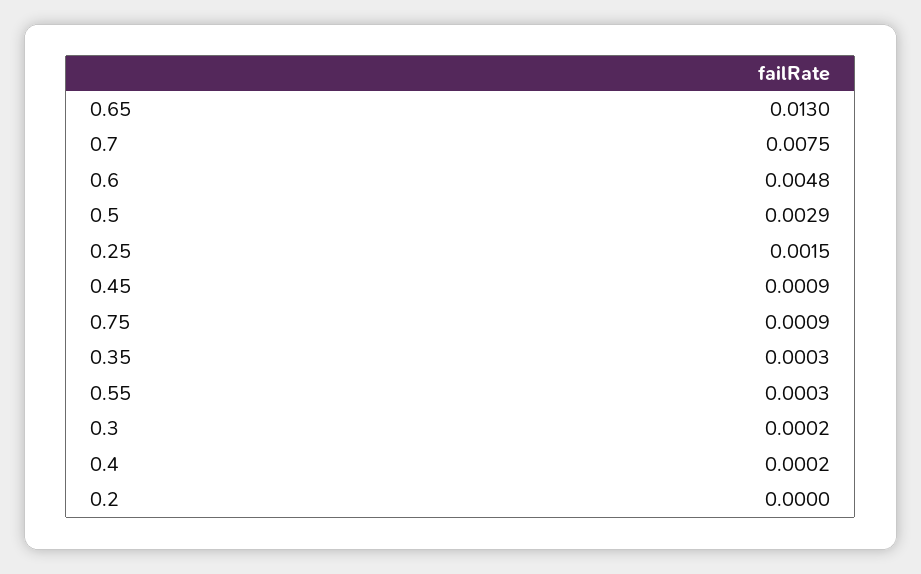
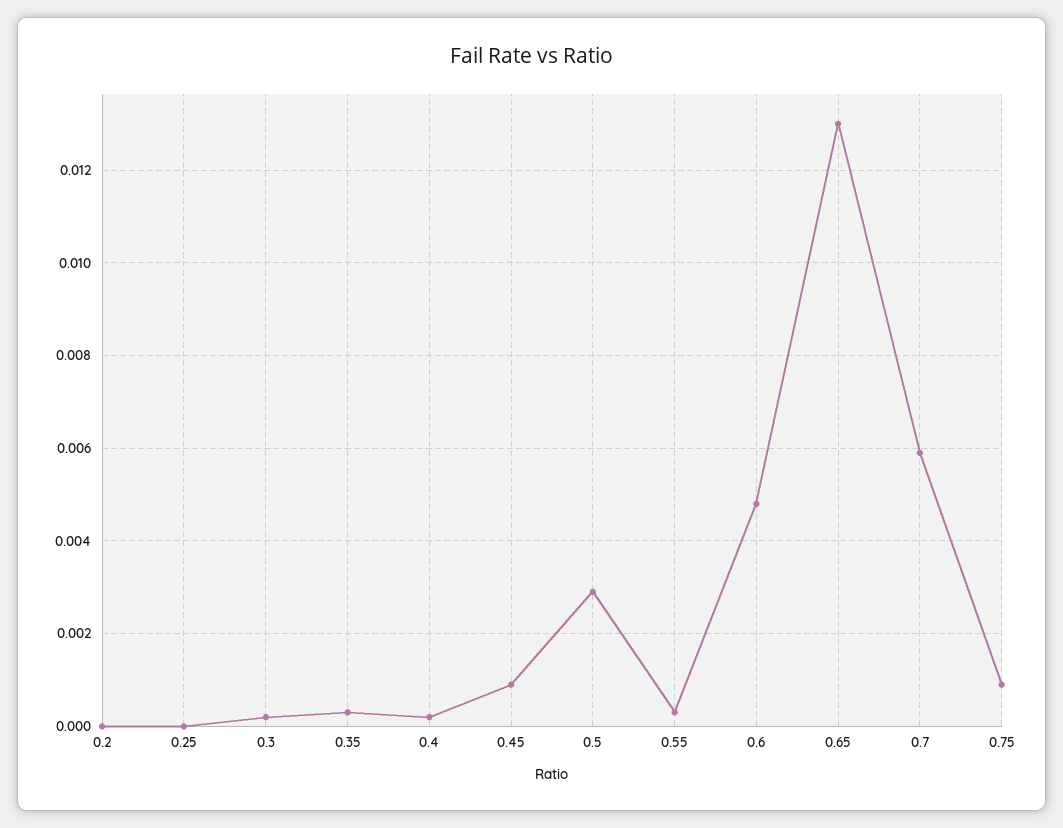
0.7: 0.0075 -> 0.006
0.25: 0.0015 -> 0

